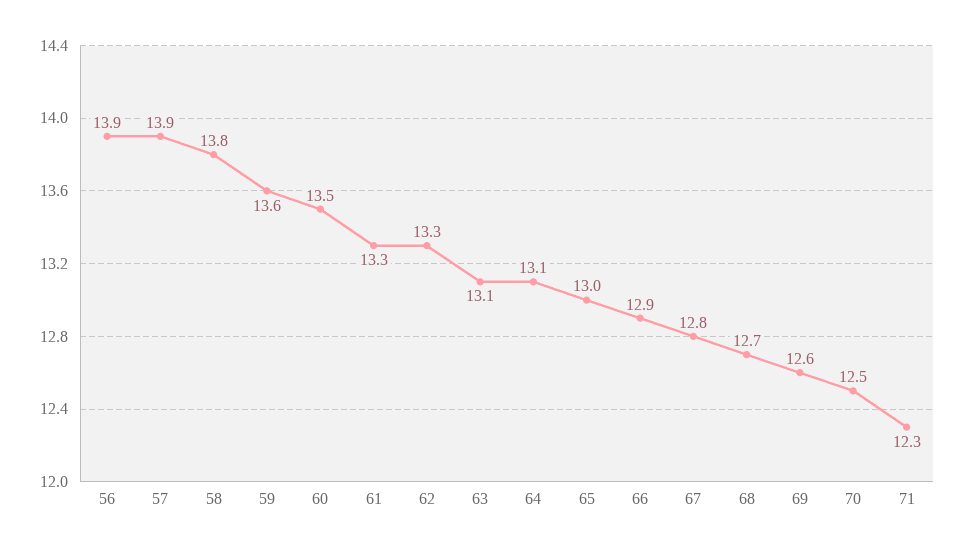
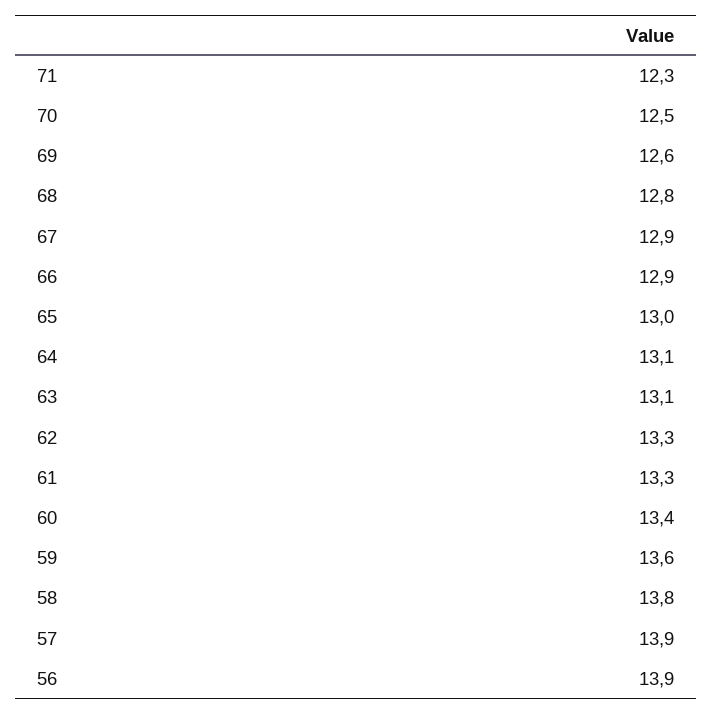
60: 13.5 -> 13.4
67: 12.8 -> 12.9
68: 12.7 -> 12.8

